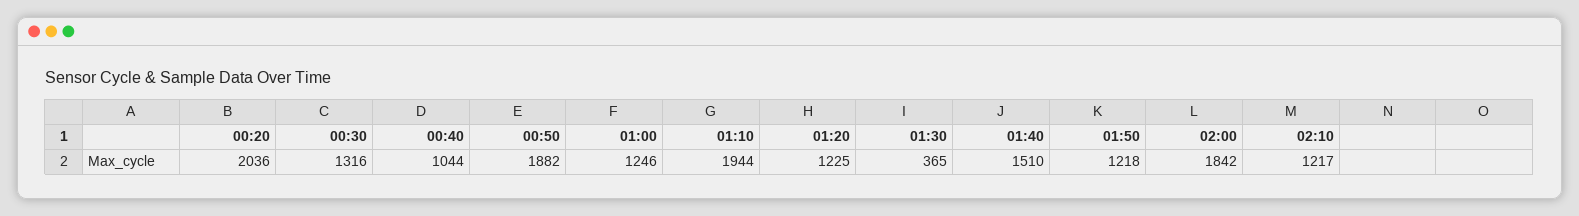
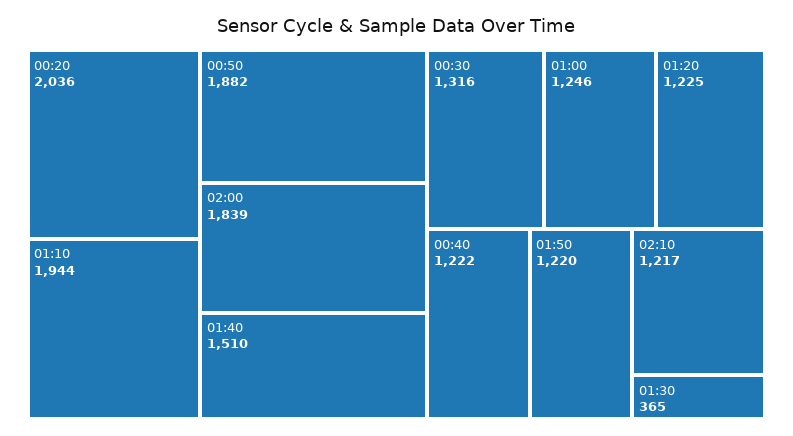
00:40: 1044 -> 1222
01:50: 1218 -> 1220
02:00: 1842 -> 1839

